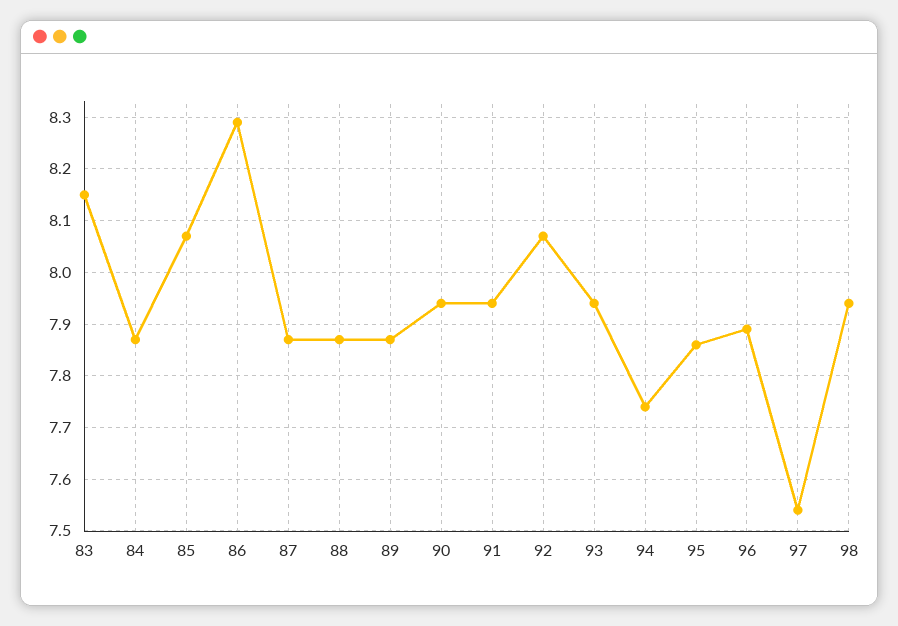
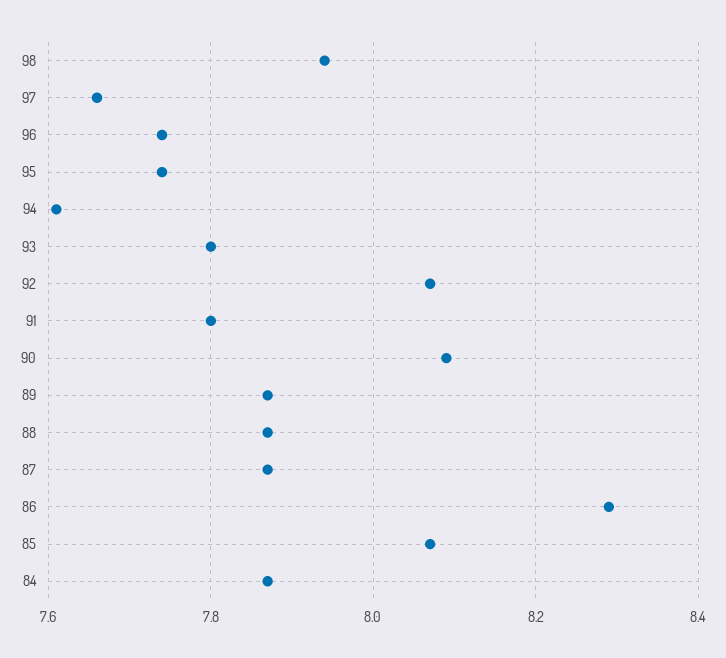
83: 8.15 -> none
90: 7.95 -> 8.1
91: 7.95 -> 7.8
93: 7.95 -> 7.8
94: 7.75 -> 7.6
95: 7.85 -> 7.75
96: 7.9 -> 7.75
97: 7.55 -> 7.65

